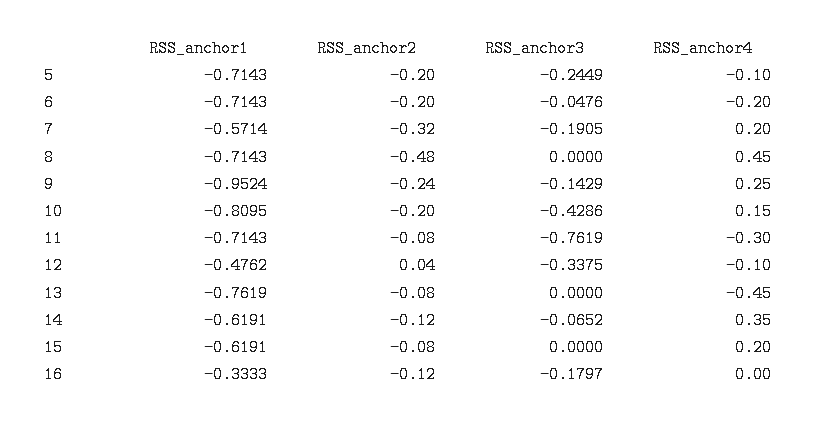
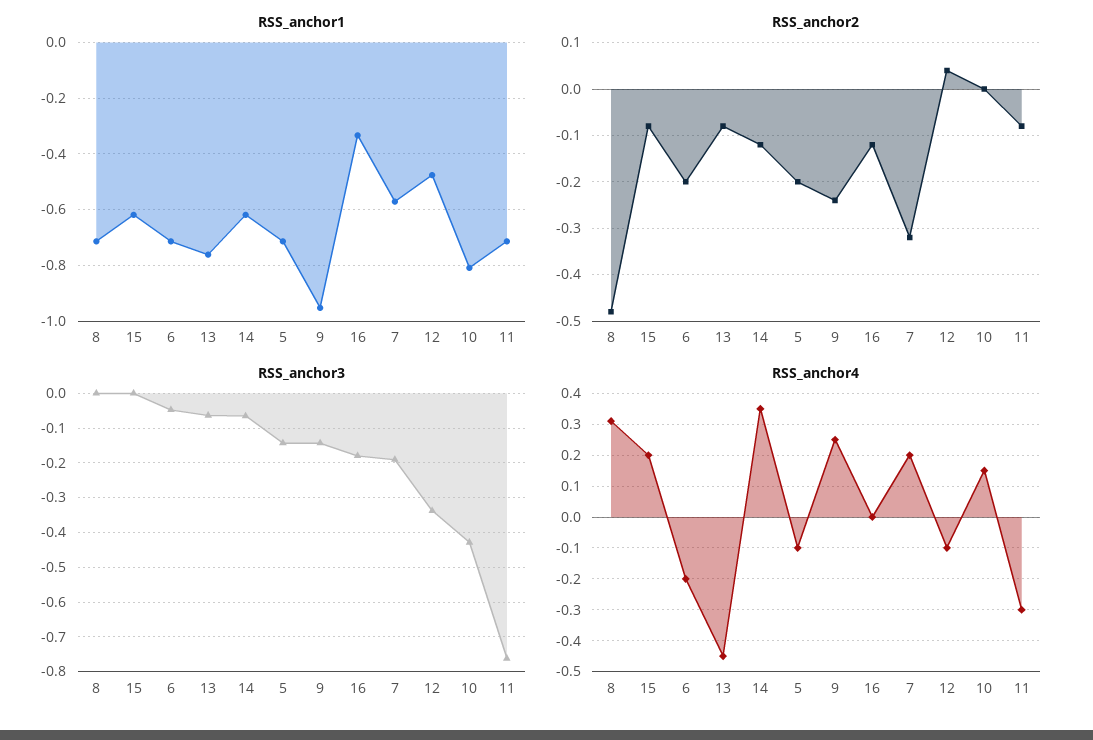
RSS_anchor3, 5: -0.2449 -> -0.14
RSS_anchor4, 8: 0.45 -> 0.3
RSS_anchor2, 10: -0.2 -> 0
RSS_anchor3, 13: 0 -> -0.06

